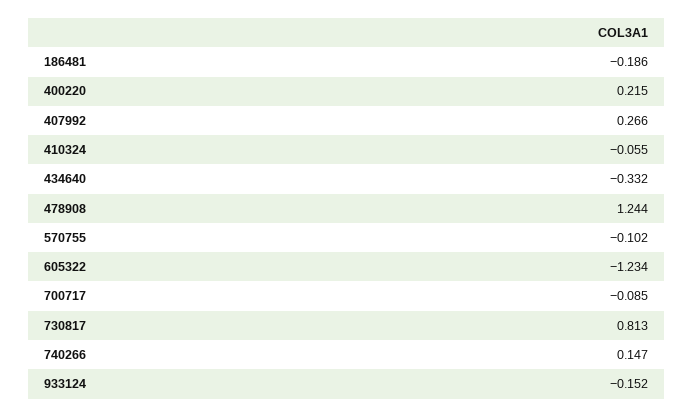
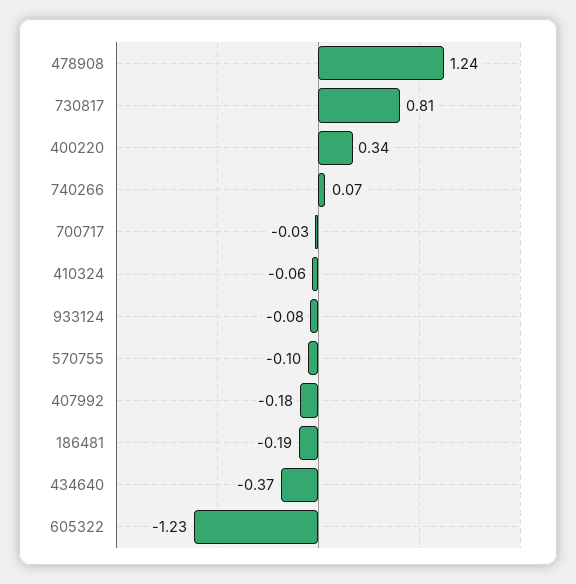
400220: 0.215 -> 0.34
407992: 0.266 -> -0.18
434640: -0.332 -> -0.37
700717: -0.085 -> -0.03
740266: 0.147 -> 0.07
933124: -0.152 -> -0.08

